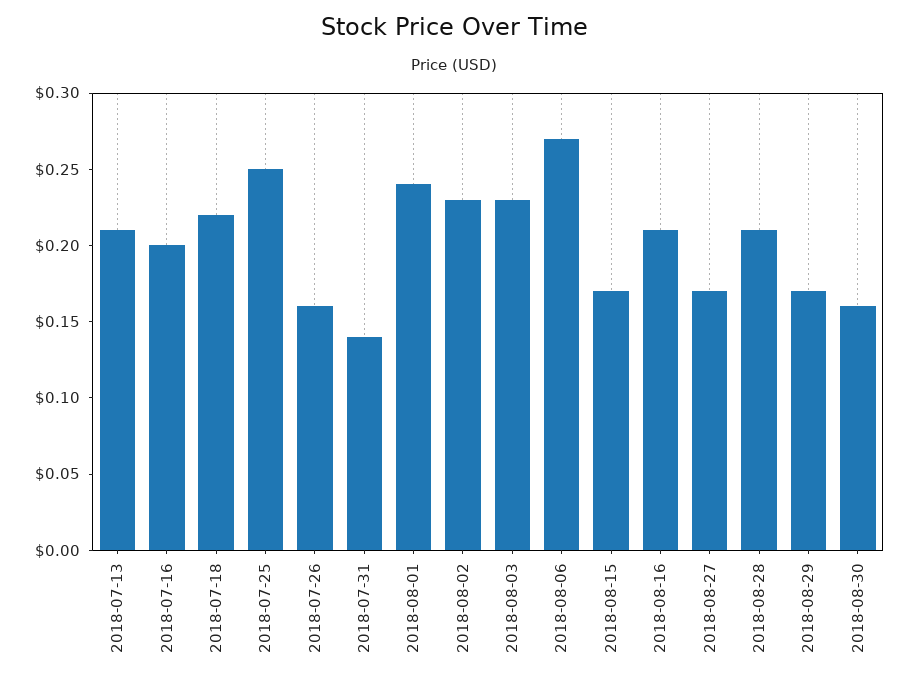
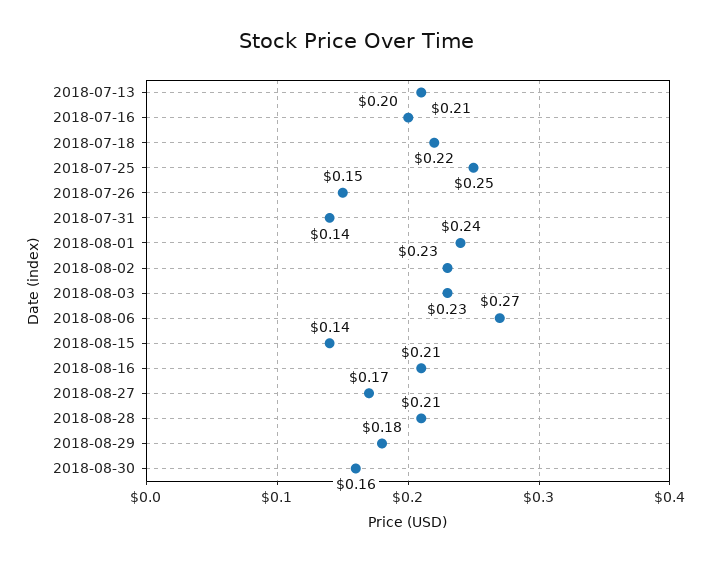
2018-07-26: 0.16 -> 0.15
2018-08-15: 0.17 -> 0.14
2018-08-29: 0.17 -> 0.18

